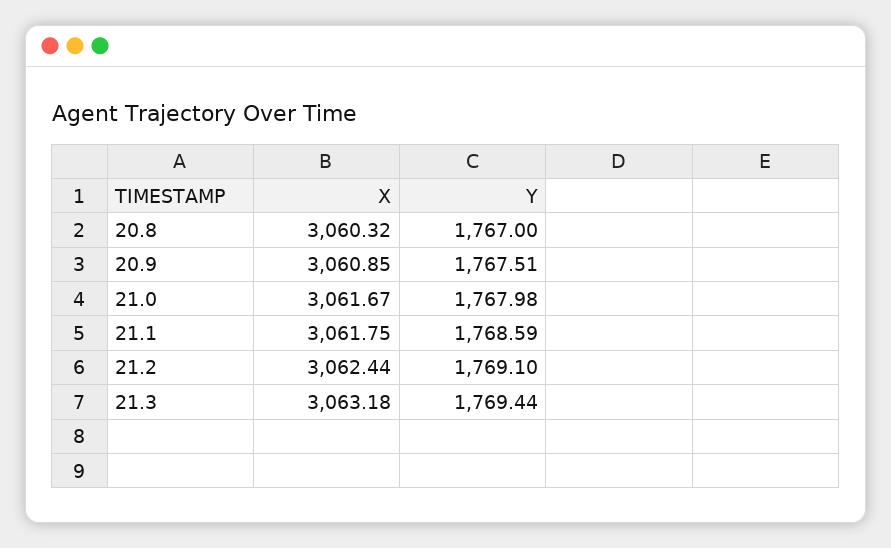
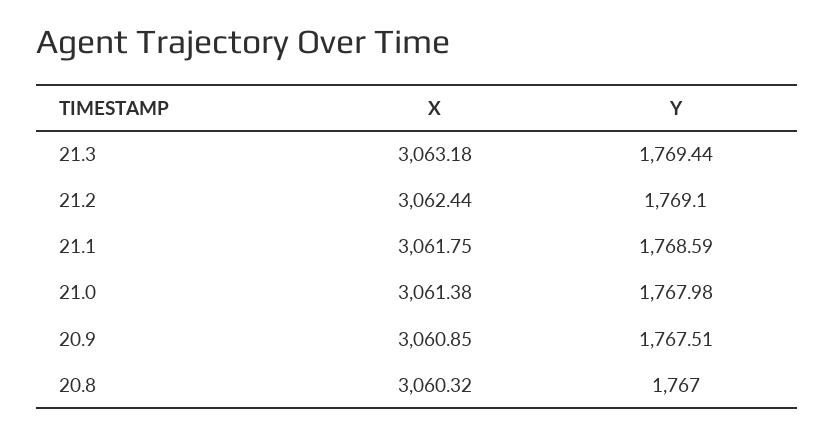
X, 21.0: 3061.67 -> 3061.38

